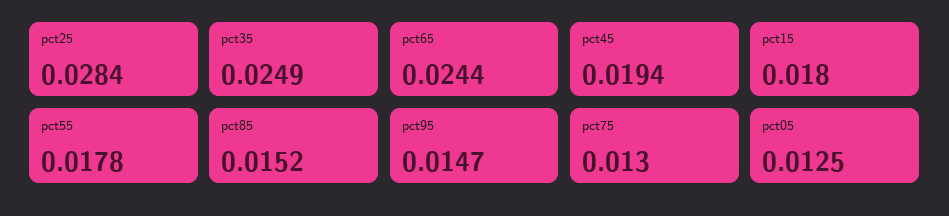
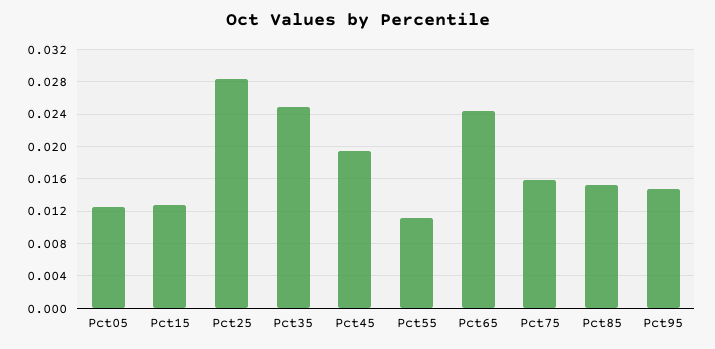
pct15: 0.018 -> 0.013
pct55: 0.0178 -> 0.011
pct75: 0.013 -> 0.016

